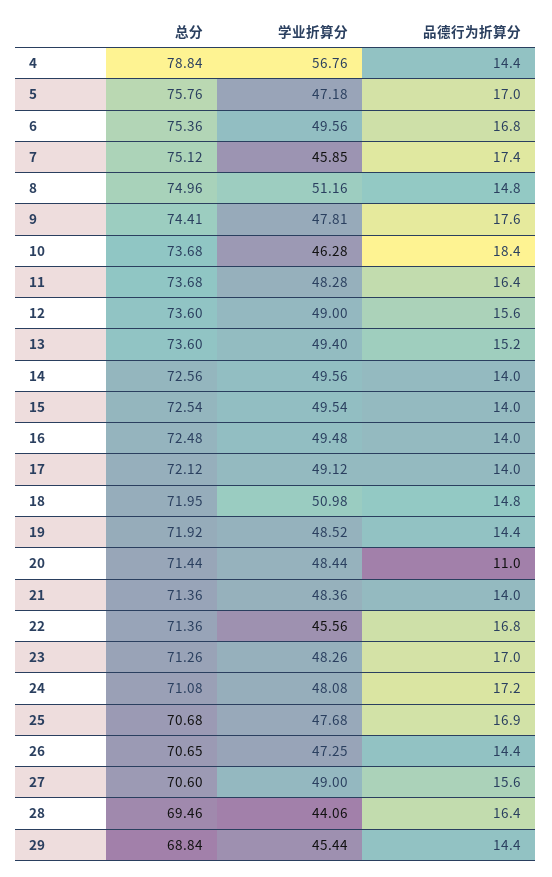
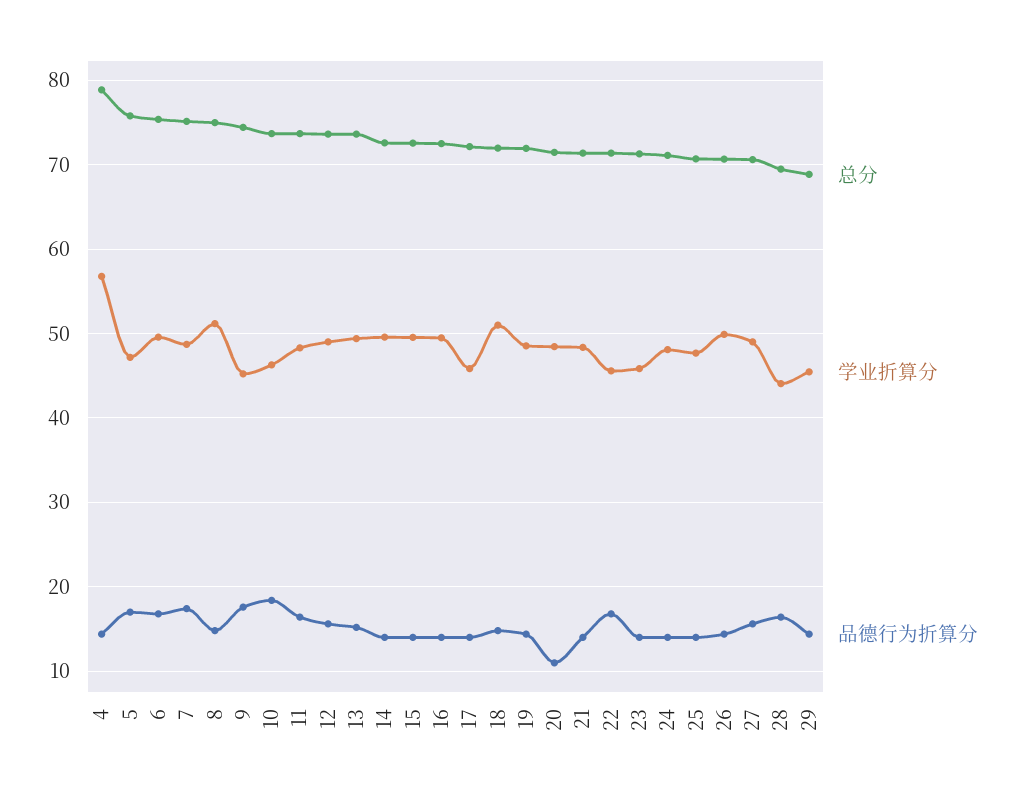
学业折算分, 7: 45.85 -> 49
学业折算分, 9: 47.81 -> 45
学业折算分, 17: 49.12 -> 46
学业折算分, 23: 48.26 -> 46
品德行为折算分, 23: 17 -> 14
品德行为折算分, 24: 17.2 -> 14
品德行为折算分, 25: 16.9 -> 14
学业折算分, 26: 47.25 -> 50

